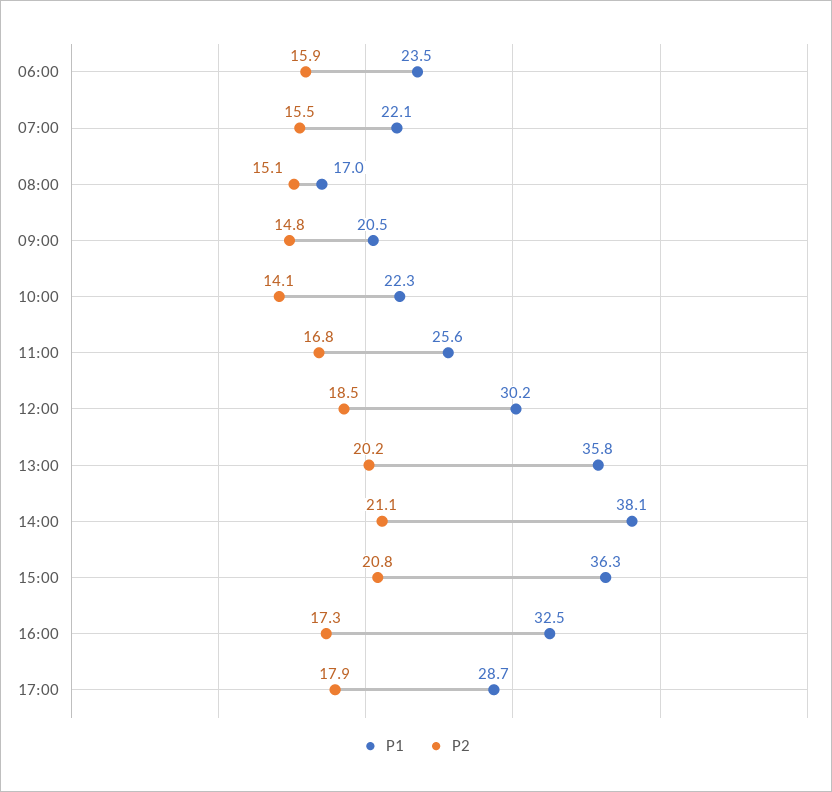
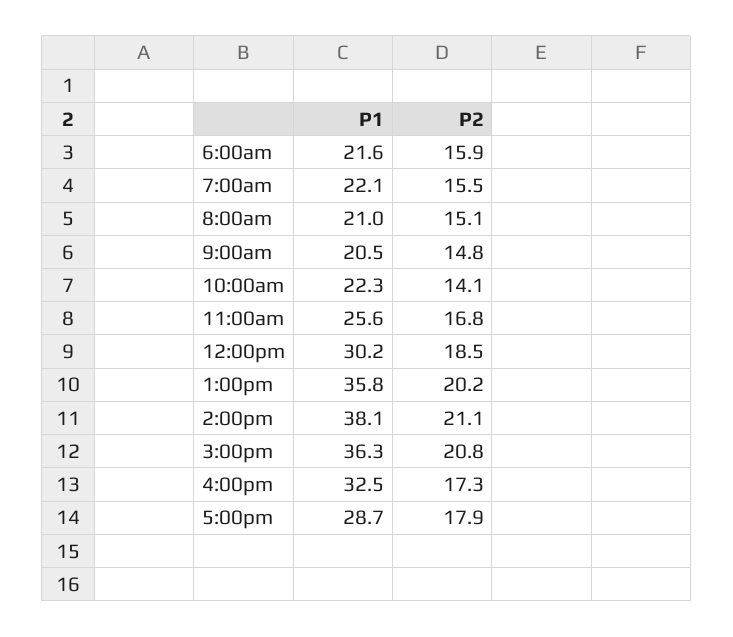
P1, 06:00: 23.5 -> 21.6
P1, 08:00: 17 -> 21

